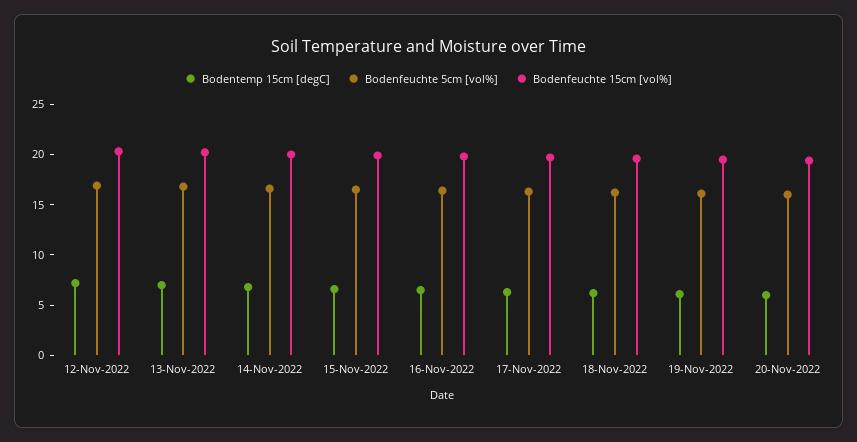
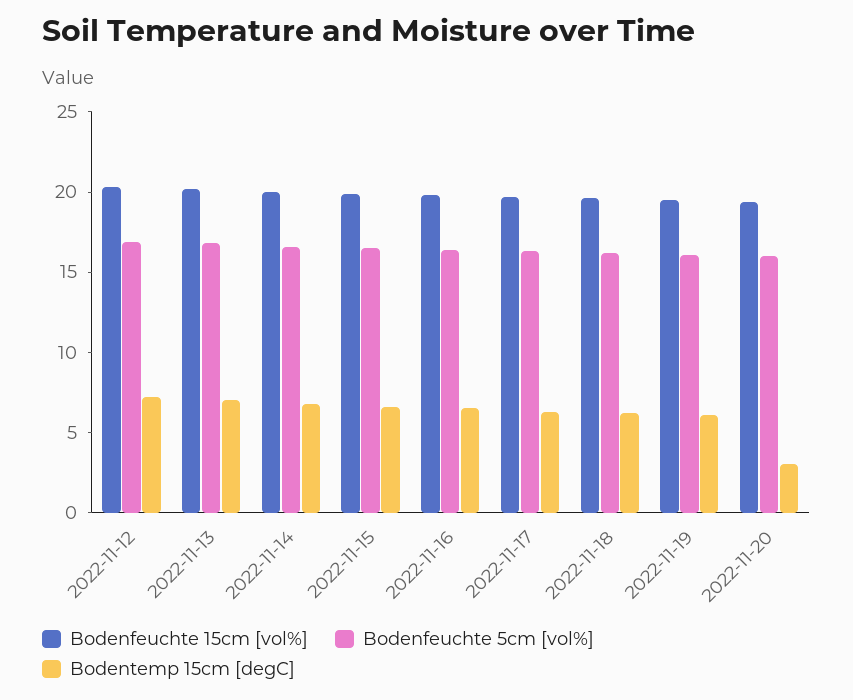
Bodentemp 15cm [degC], 20-Nov-2022: 6 -> 3

